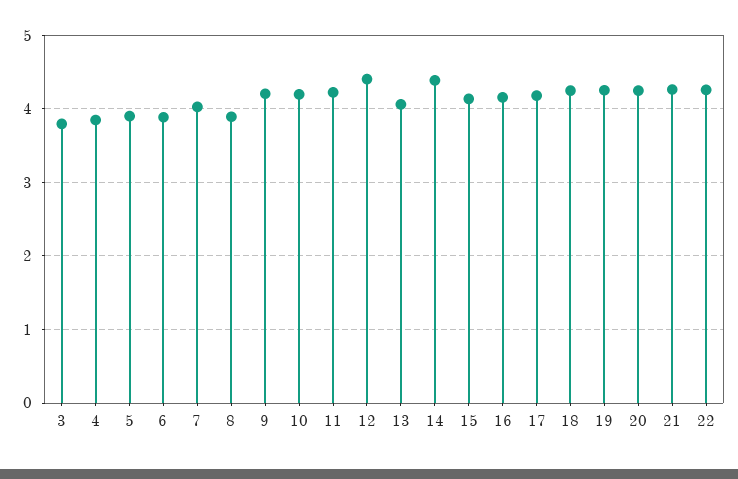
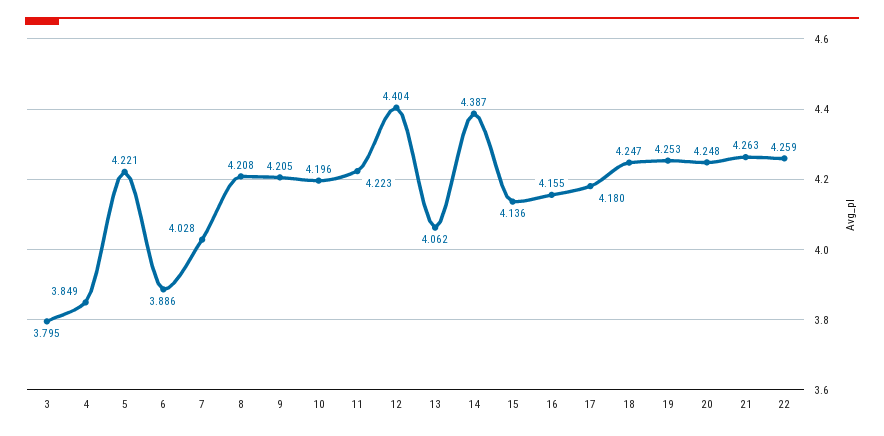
5: 3.9 -> 4.221
8: 3.9 -> 4.208

